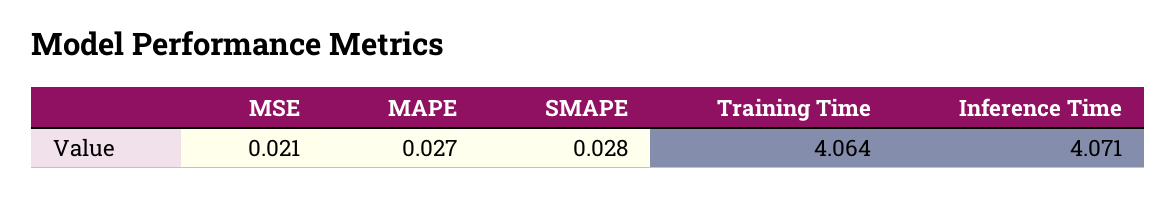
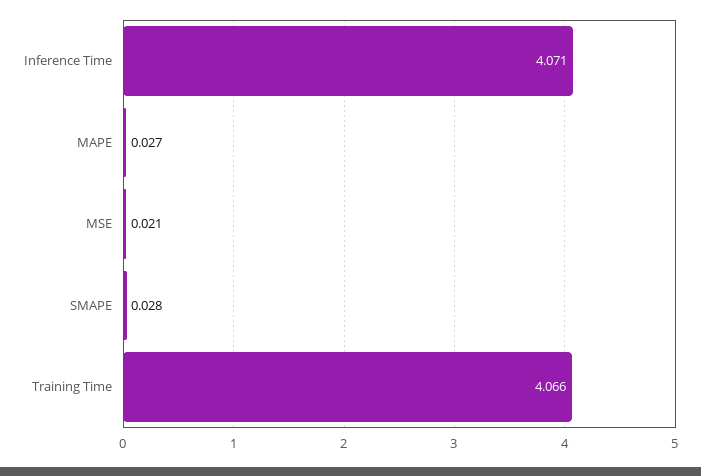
Training Time: 4.064 -> 4.066

